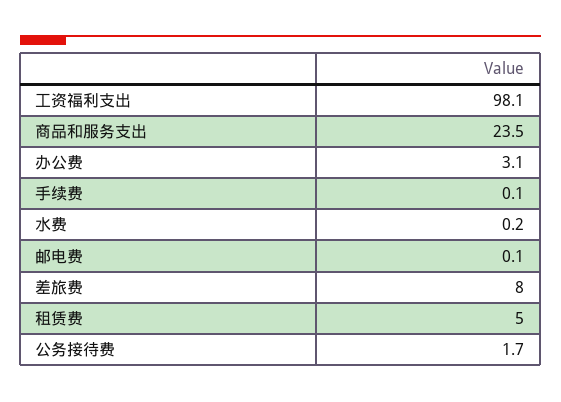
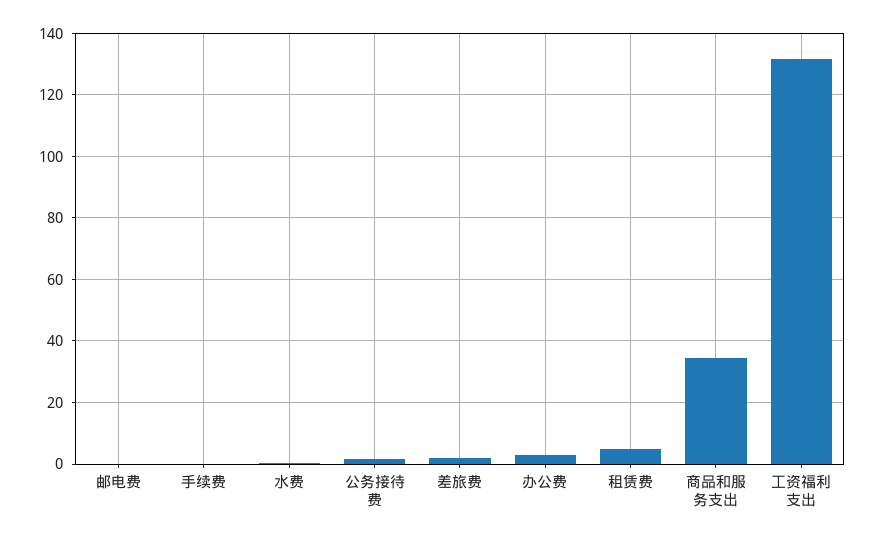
工资福利支出: 98.1 -> 132
商品和服务支出: 23.5 -> 34
差旅费: 8 -> 2

